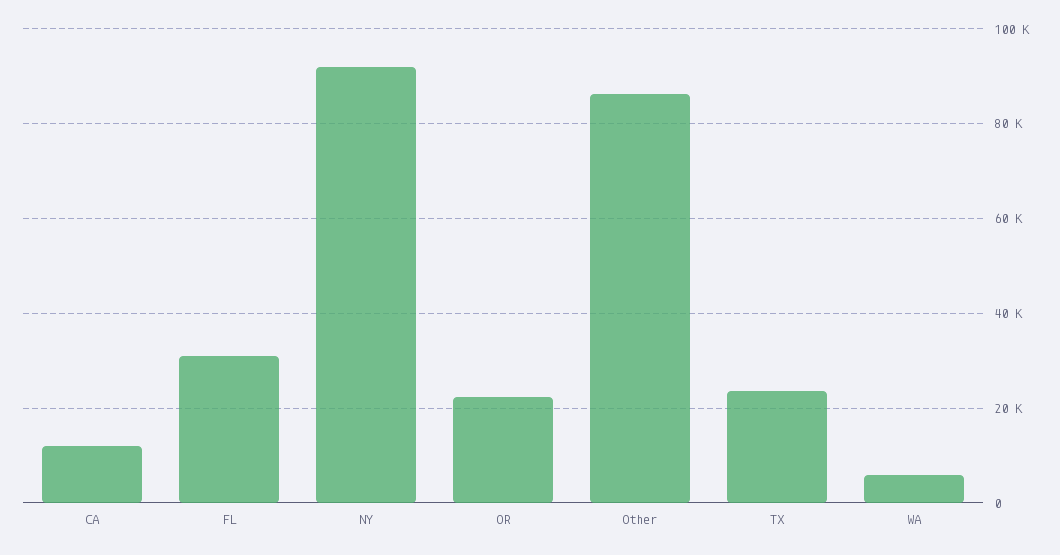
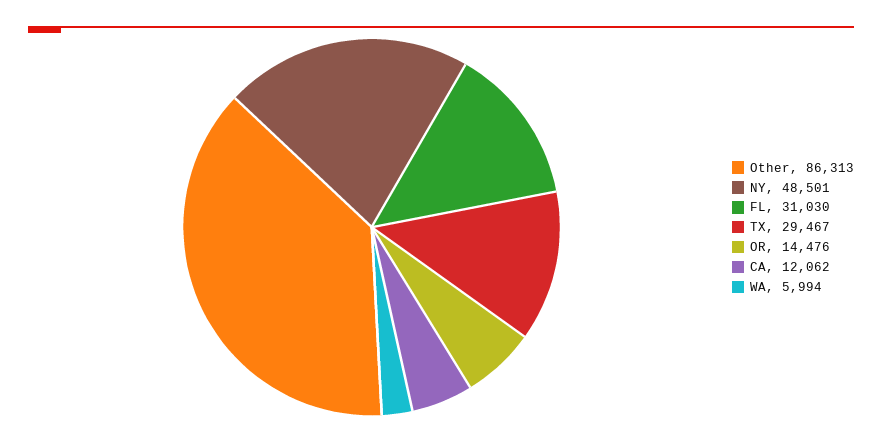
NY: 92000 -> 48501
OR: 22000 -> 14476
TX: 24000 -> 29467

